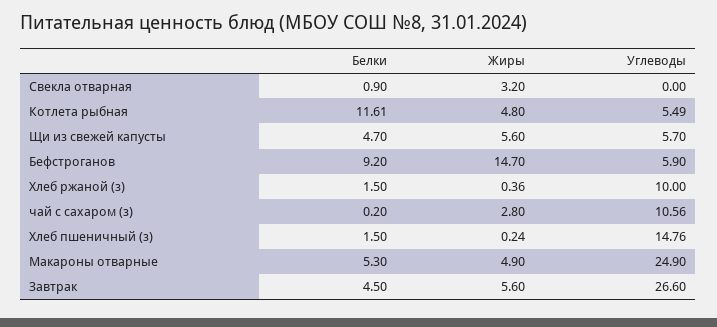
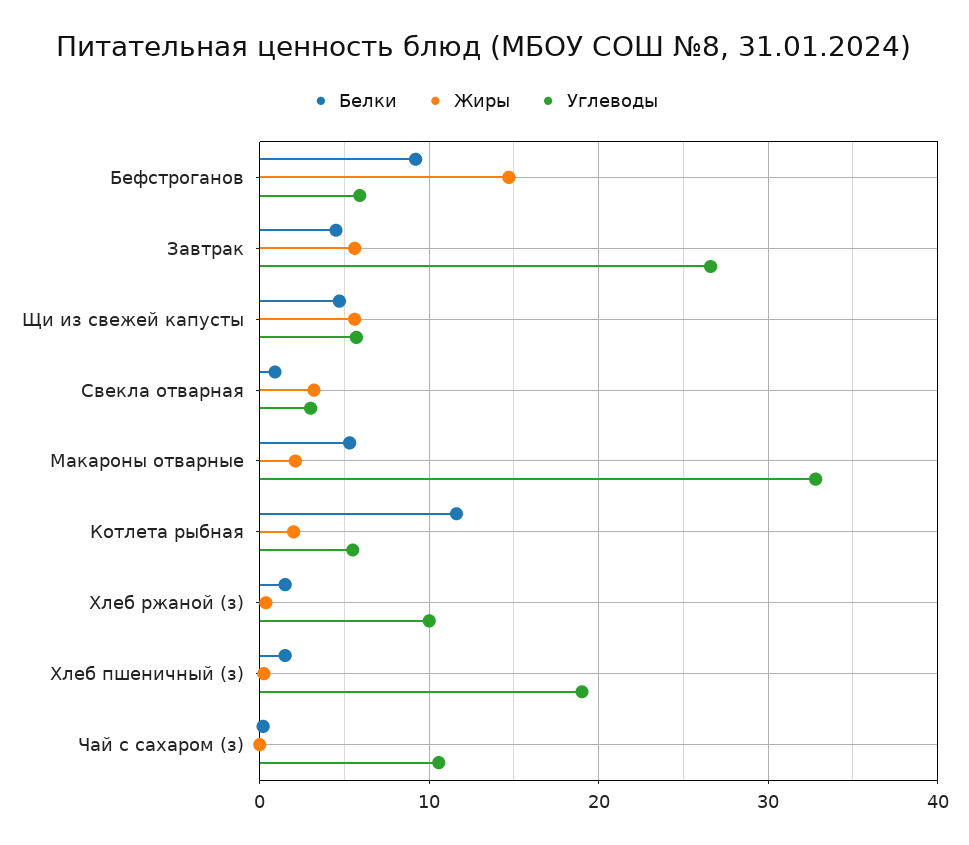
Углеводы, Свекла отварная: 0 -> 3
Жиры, Котлета рыбная: 4.8 -> 2
Жиры, чай с сахаром (з): 2.8 -> 0
Углеводы, Хлеб пшеничный (з): 14.76 -> 19
Жиры, Макароны отварные: 4.9 -> 2
Углеводы, Макароны отварные: 24.9 -> 33

